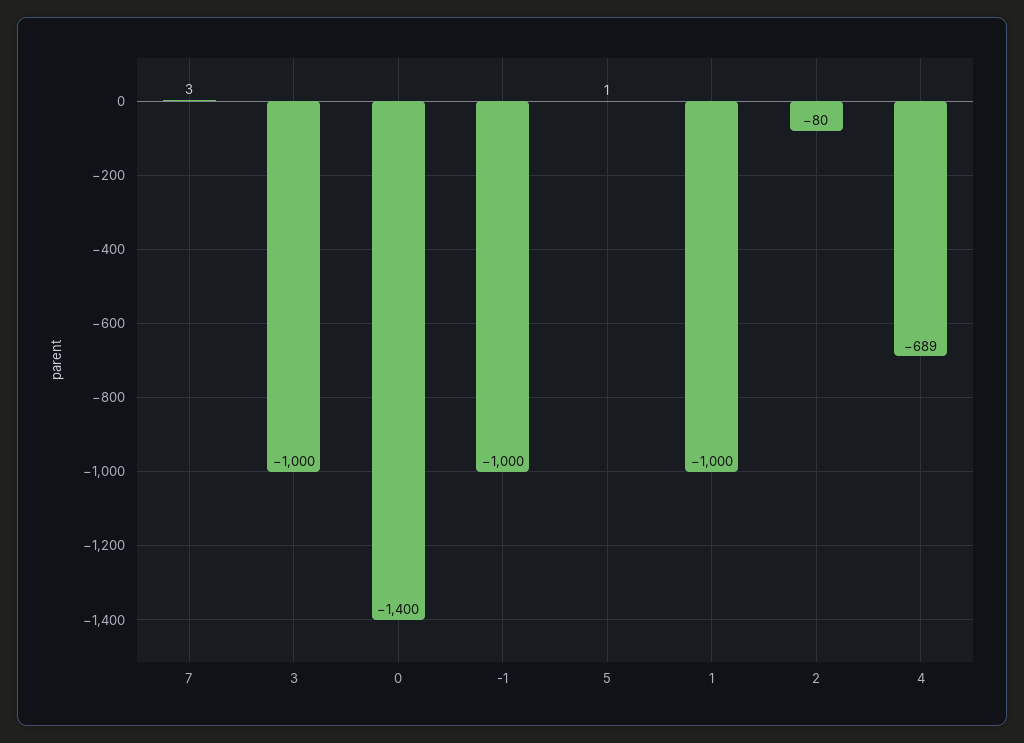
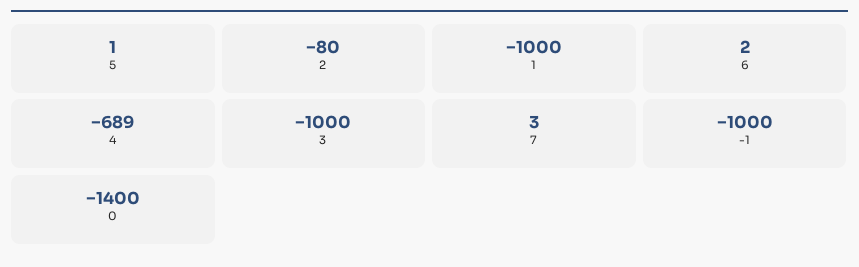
6: none -> 2

